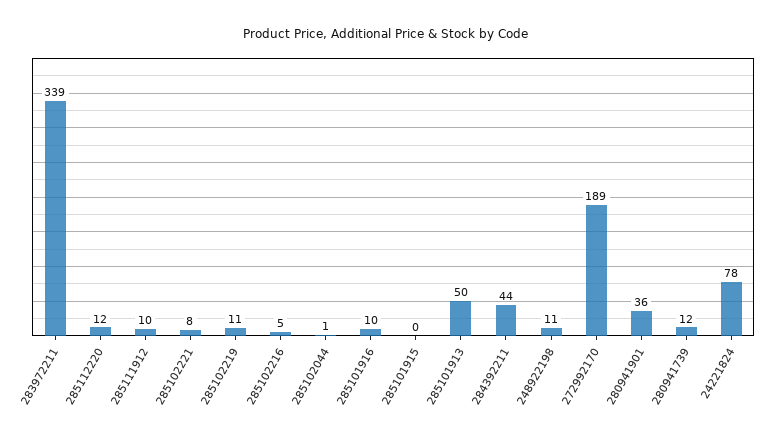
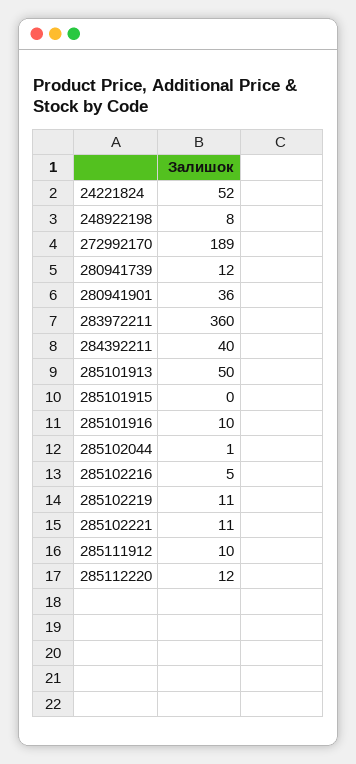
283972211: 339 -> 360
285102221: 8 -> 11
284392211: 44 -> 40
248922198: 11 -> 8
24221824: 78 -> 52

